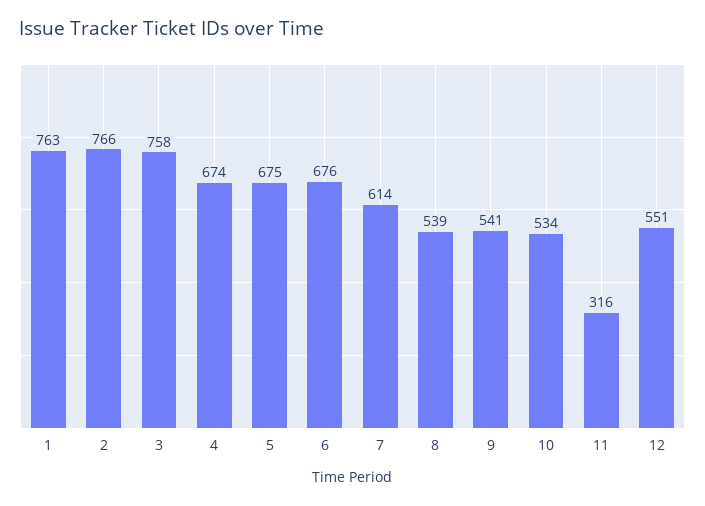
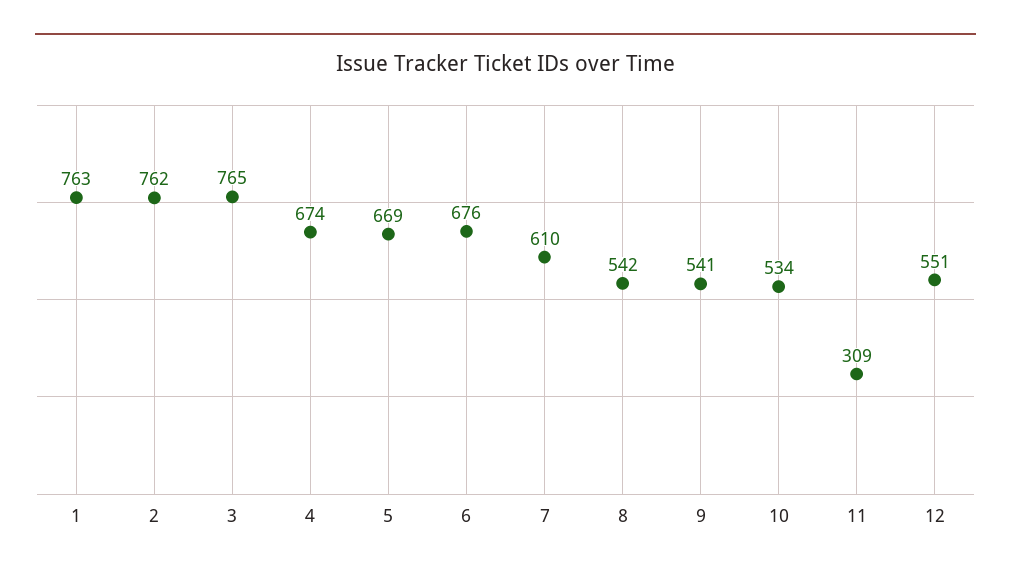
2: 766 -> 762
3: 758 -> 765
5: 675 -> 669
7: 614 -> 610
8: 539 -> 542
11: 316 -> 309

